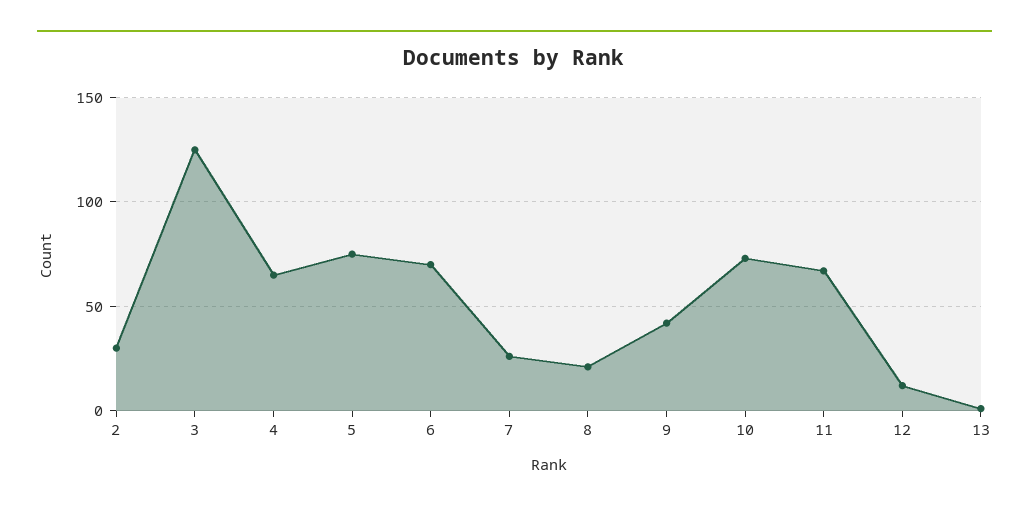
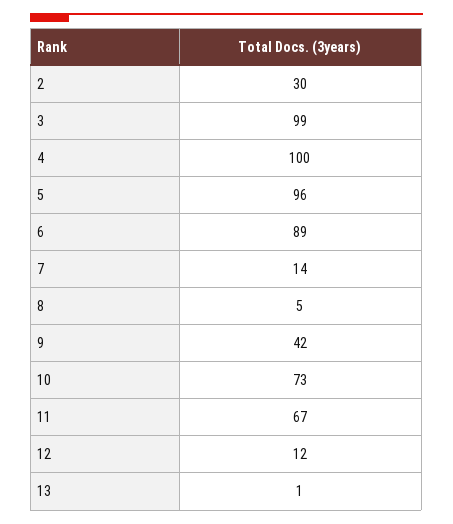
3: 125 -> 99
4: 65 -> 100
5: 75 -> 96
6: 70 -> 89
7: 25 -> 14
8: 20 -> 5

